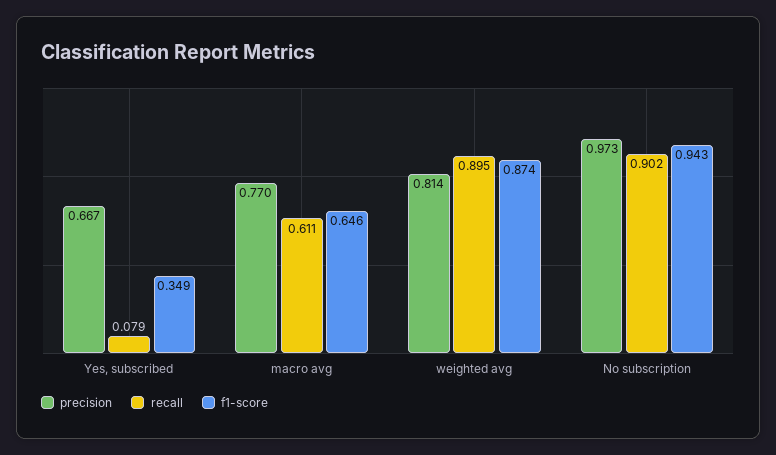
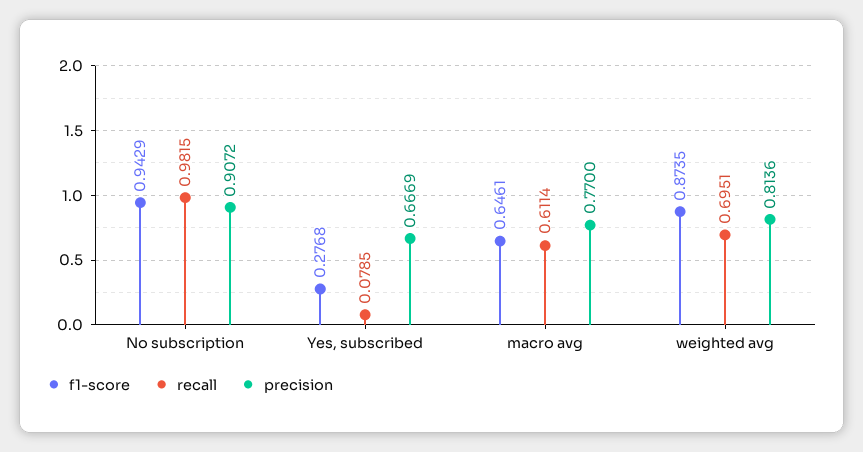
f1-score, Yes, subscribed: 0.349 -> 0.2768
recall, weighted avg: 0.895 -> 0.6951
precision, No subscription: 0.973 -> 0.9072
recall, No subscription: 0.902 -> 0.9815

